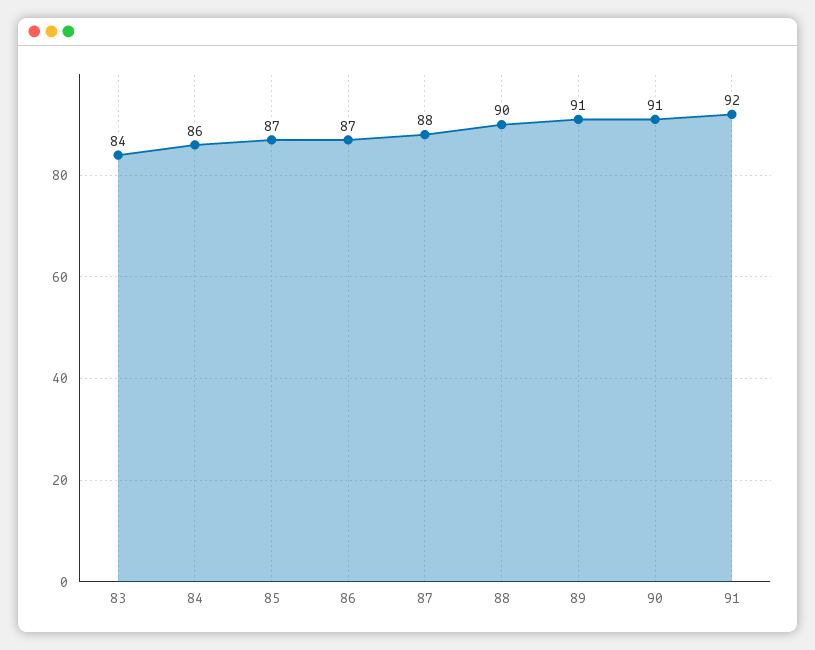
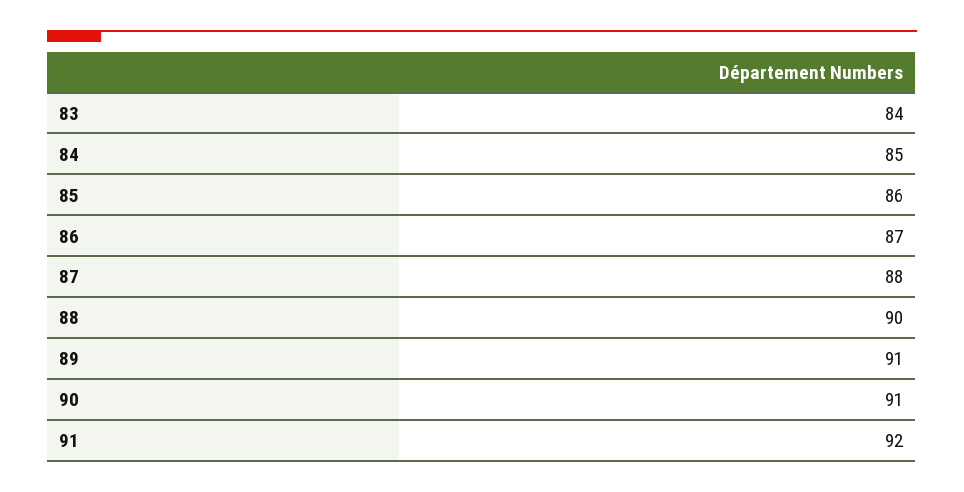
84: 86 -> 85
85: 87 -> 86

